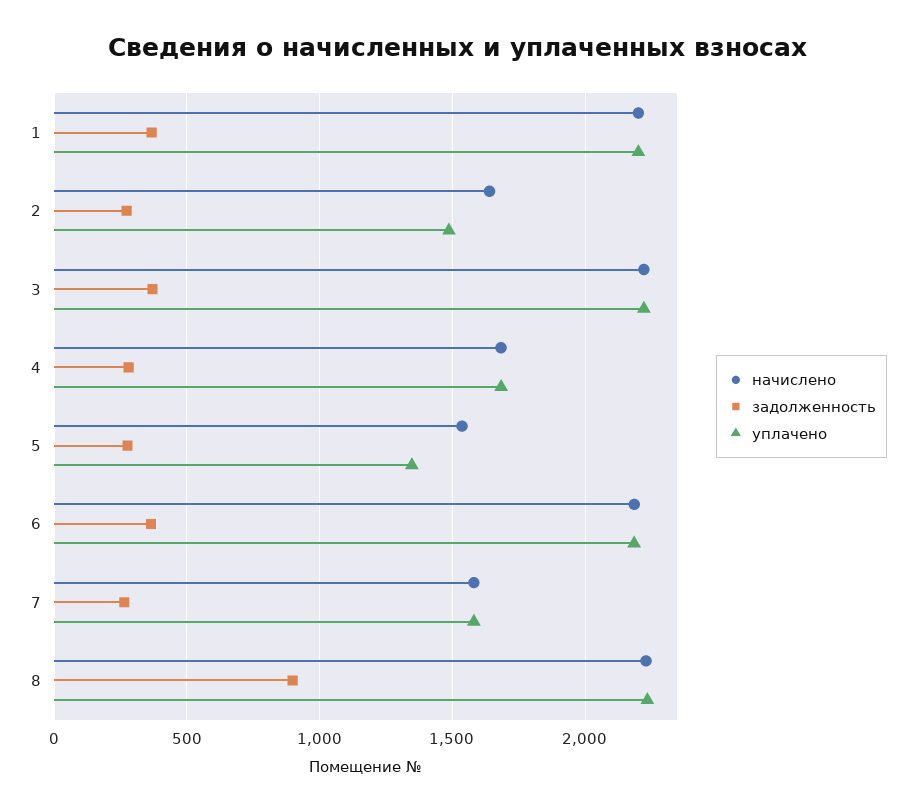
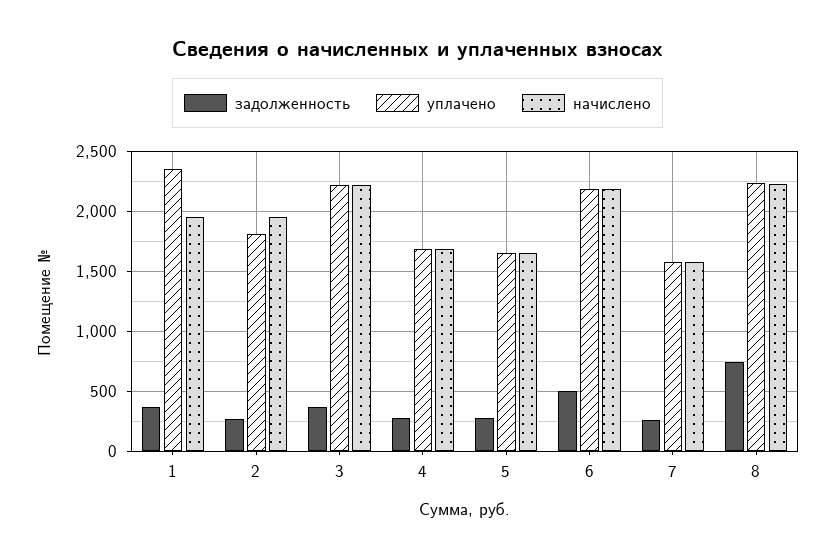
начислено, 1: 2200 -> 1950
уплачено, 1: 2200 -> 2350
начислено, 2: 1650 -> 1950
уплачено, 2: 1500 -> 1800
начислено, 5: 1550 -> 1650
уплачено, 5: 1350 -> 1650
задолженность, 6: 350 -> 500
задолженность, 8: 900 -> 750

